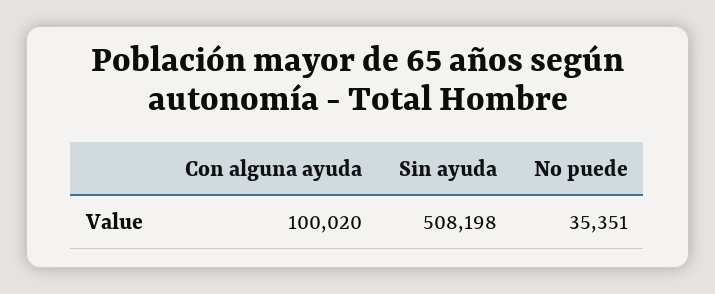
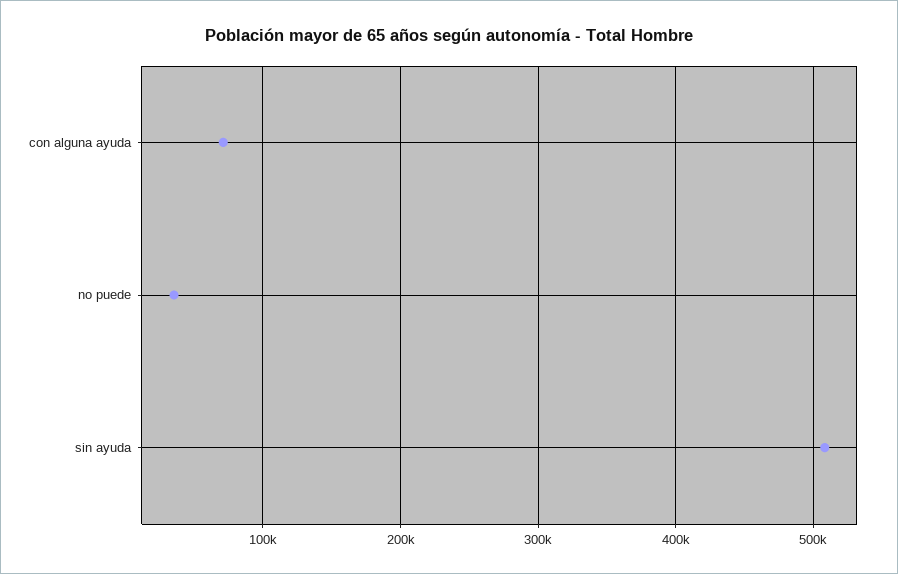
Con alguna ayuda: 100020 -> 70000

